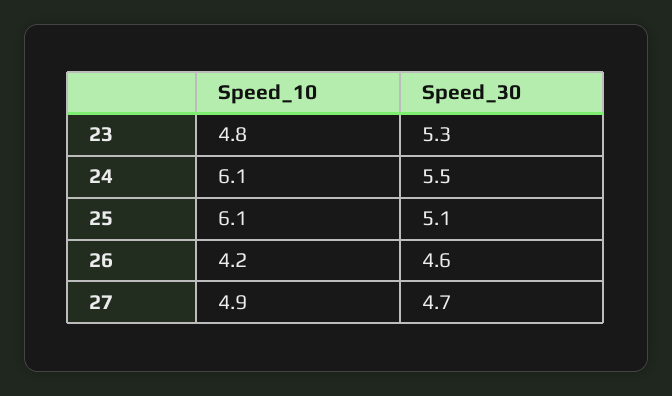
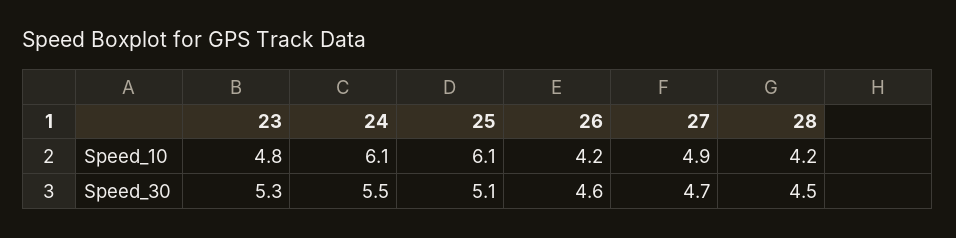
Speed_10, 28: none -> 4.2
Speed_30, 28: none -> 4.5

